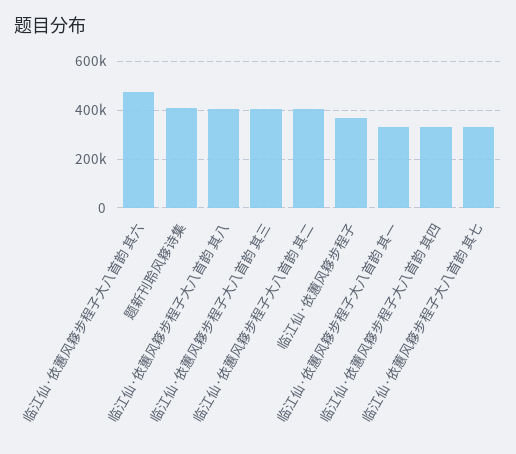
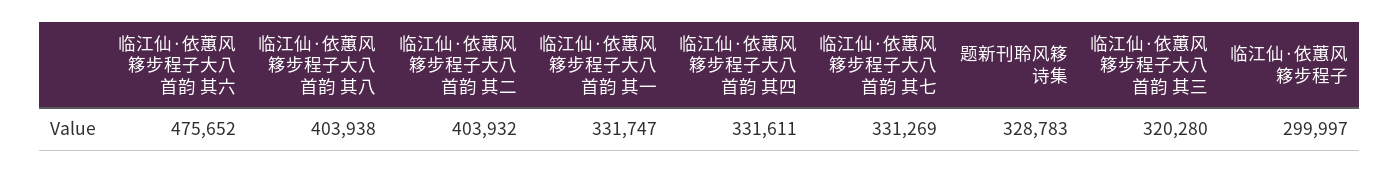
题新刊聆风簃诗集: 400000 -> 328783
临江仙·依蕙风簃步程子大八首韵 其三: 400000 -> 320280
临江仙·依蕙风簃步程子: 375000 -> 299997

